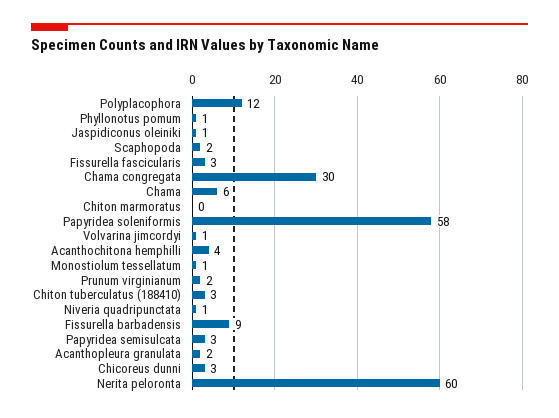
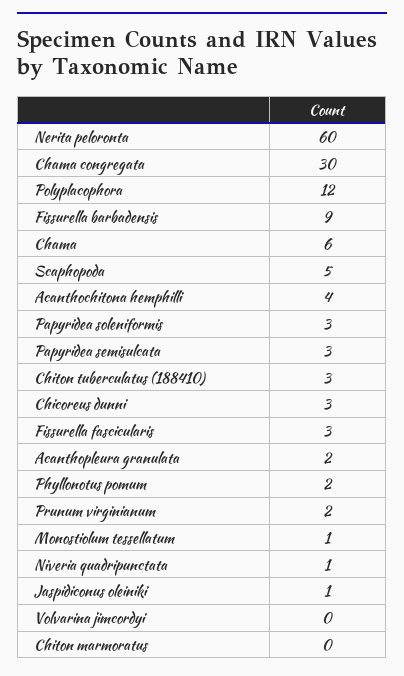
Phyllonotus pomum: 1 -> 2
Scaphopoda: 2 -> 5
Papyridea soleniformis: 58 -> 3
Volvarina jimcordyi: 1 -> 0

